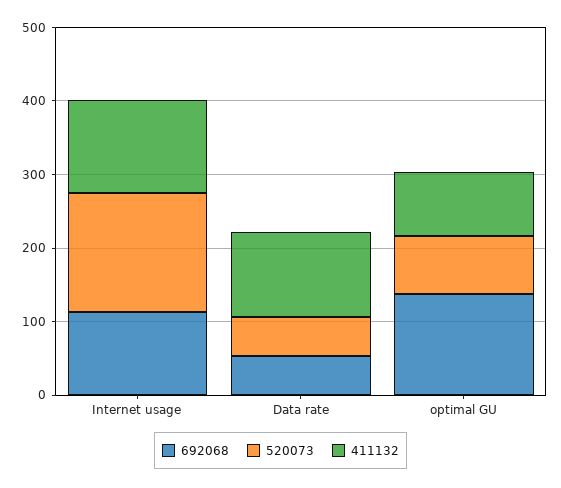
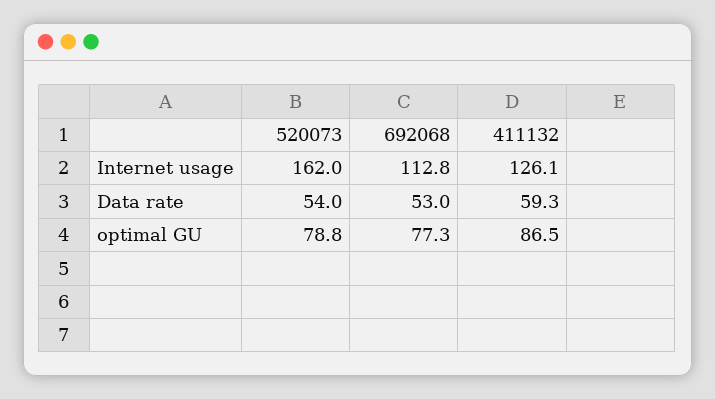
411132, Data rate: 120 -> 59.3
692068, optimal GU: 140 -> 77.3

